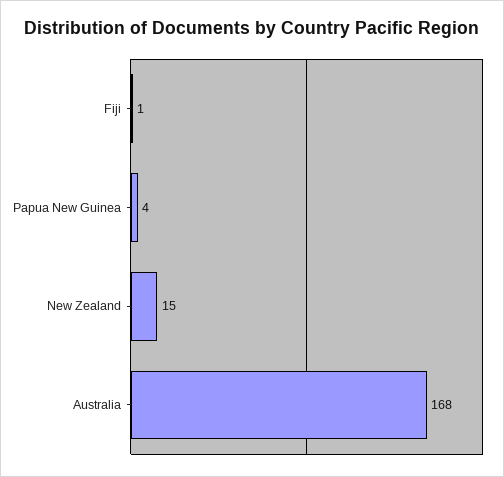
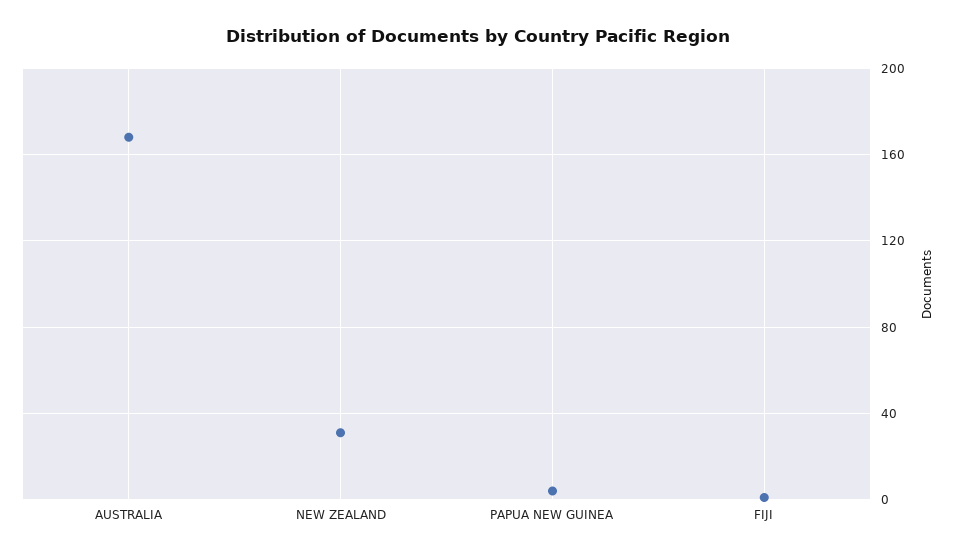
New Zealand: 15 -> 30

